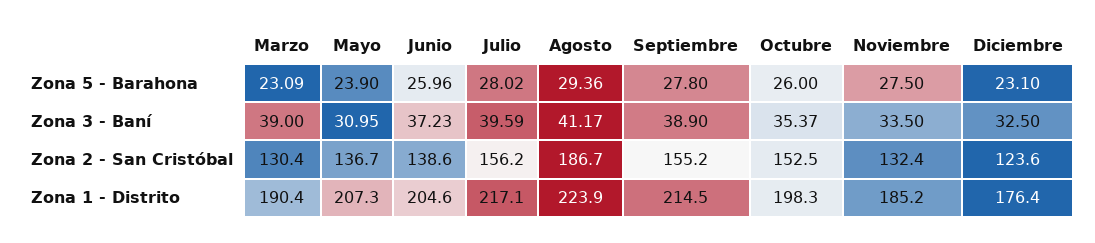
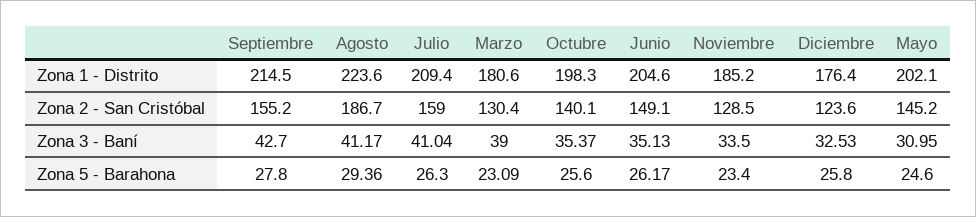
Mayo, Zona 5 - Barahona: 23.9 -> 24.6
Junio, Zona 5 - Barahona: 25.96 -> 26.17
Julio, Zona 5 - Barahona: 28.02 -> 26.3
Octubre, Zona 5 - Barahona: 26 -> 25.6
Noviembre, Zona 5 - Barahona: 27.5 -> 23.4
Diciembre, Zona 5 - Barahona: 23.1 -> 25.8
Junio, Zona 3 - Baní: 37.23 -> 35.13
Julio, Zona 3 - Baní: 39.59 -> 41.04
Septiembre, Zona 3 - Baní: 38.9 -> 42.7
Diciembre, Zona 3 - Baní: 32.5 -> 32.53
Mayo, Zona 2 - San Cristóbal: 136.7 -> 145.2
Junio, Zona 2 - San Cristóbal: 138.6 -> 149.1
Julio, Zona 2 - San Cristóbal: 156.2 -> 159
Octubre, Zona 2 - San Cristóbal: 152.5 -> 140.1
Noviembre, Zona 2 - San Cristóbal: 132.4 -> 128.5
Marzo, Zona 1 - Distrito: 190.4 -> 180.6
Mayo, Zona 1 - Distrito: 207.3 -> 202.1
Julio, Zona 1 - Distrito: 217.1 -> 209.4
Agosto, Zona 1 - Distrito: 223.9 -> 223.6

